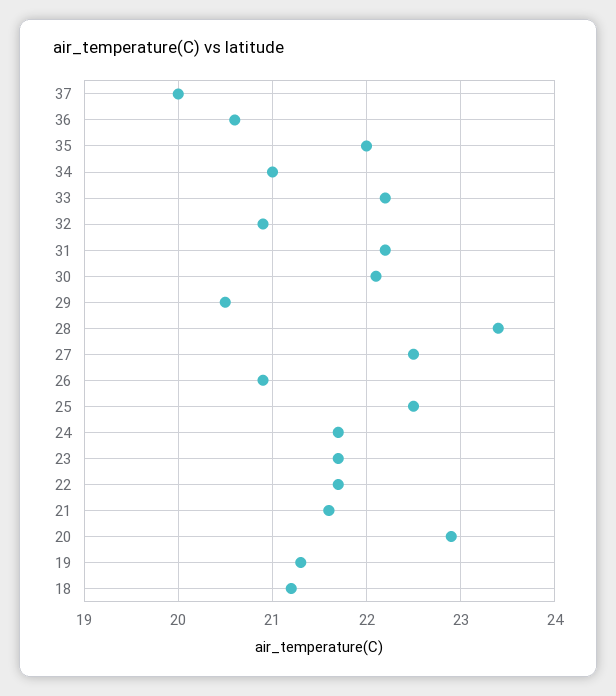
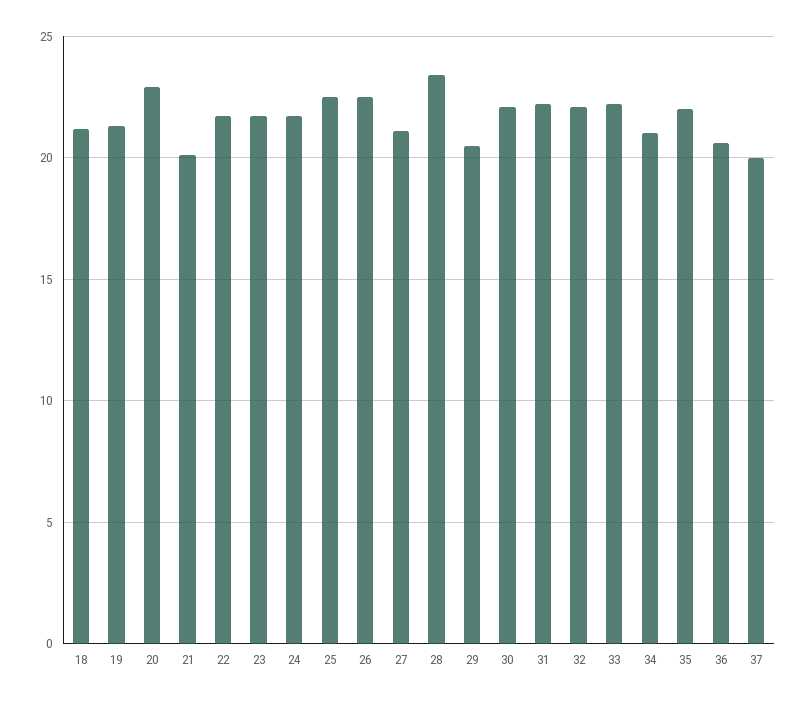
32: 20.9 -> 22
27: 22.5 -> 21
26: 20.9 -> 22.5
21: 21.6 -> 20

